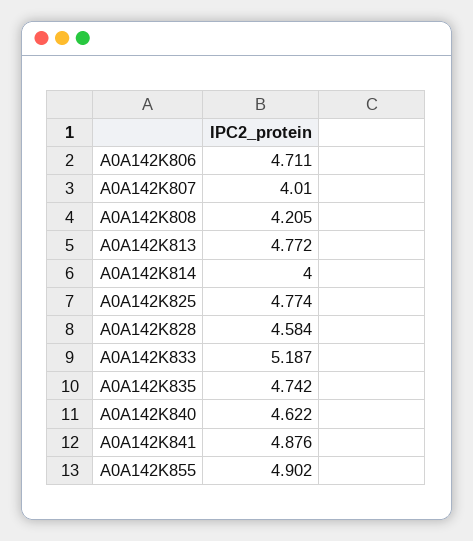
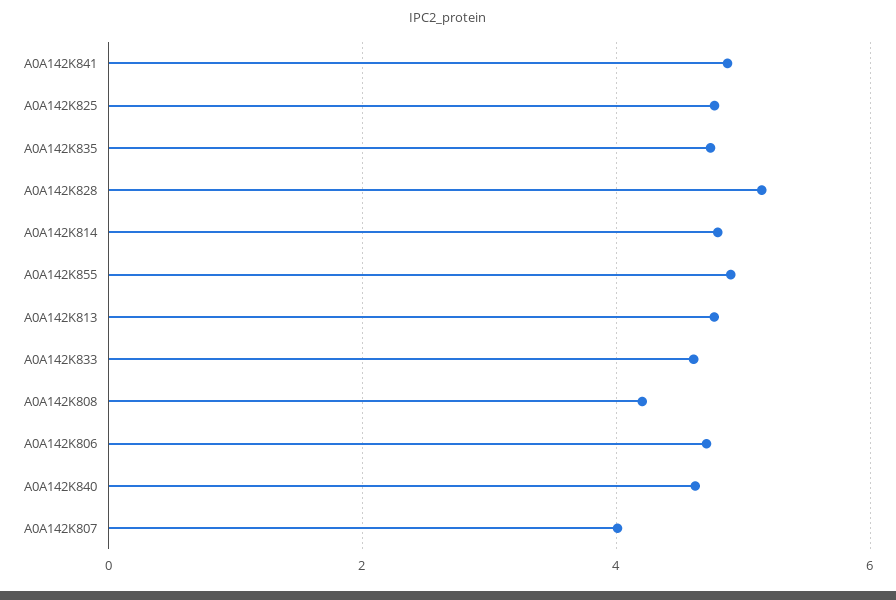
A0A142K814: 4 -> 4.8
A0A142K828: 4.584 -> 5.2
A0A142K833: 5.187 -> 4.6

